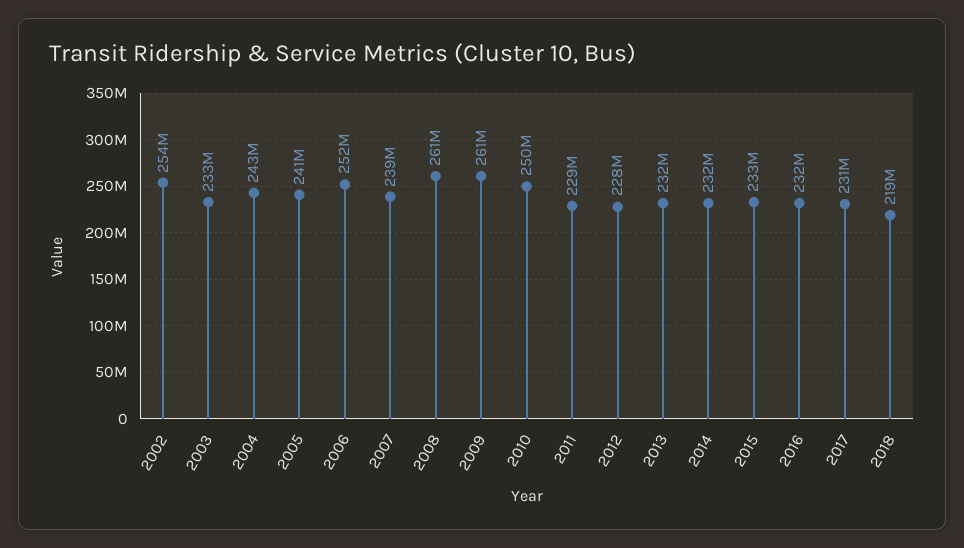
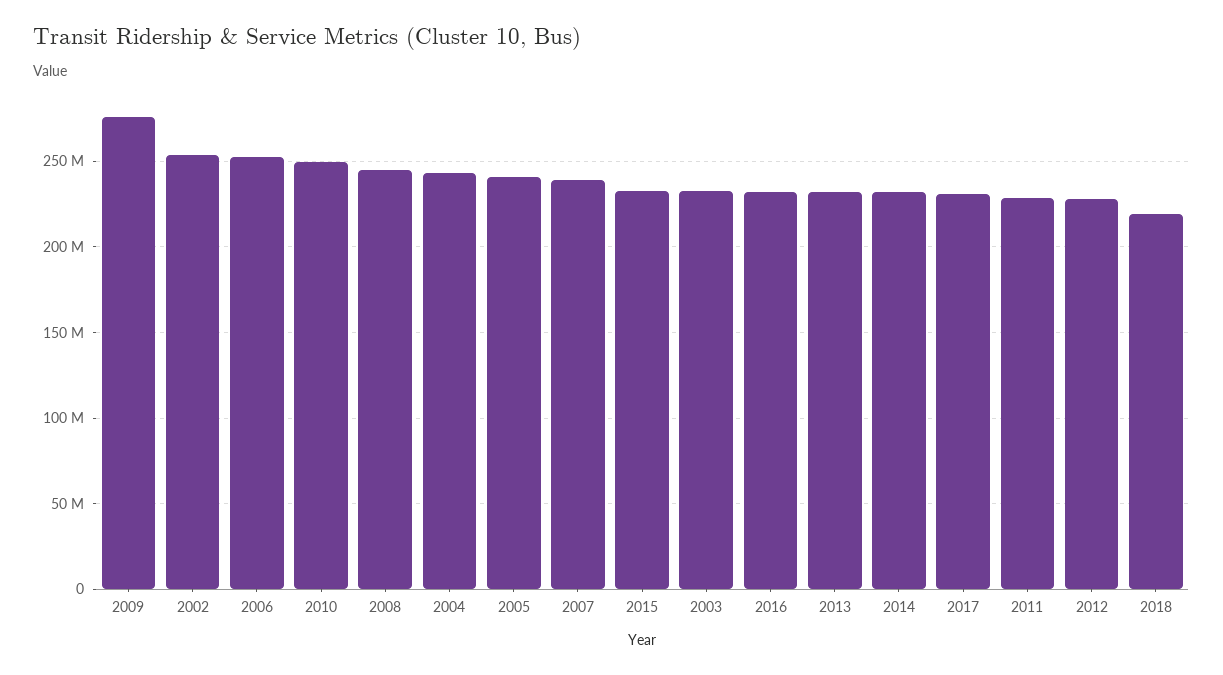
2008: 261000000 -> 245000000
2009: 261000000 -> 275000000

